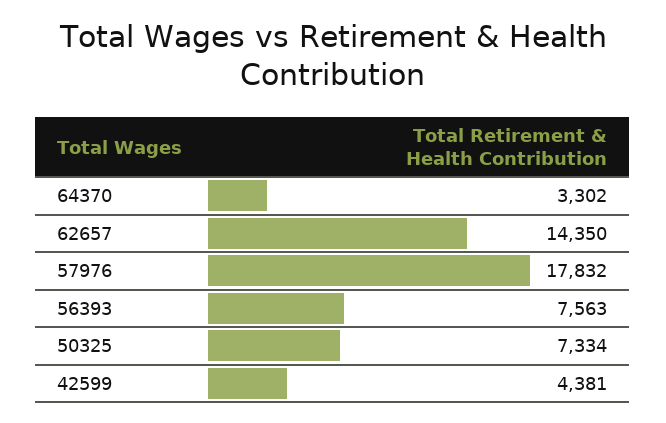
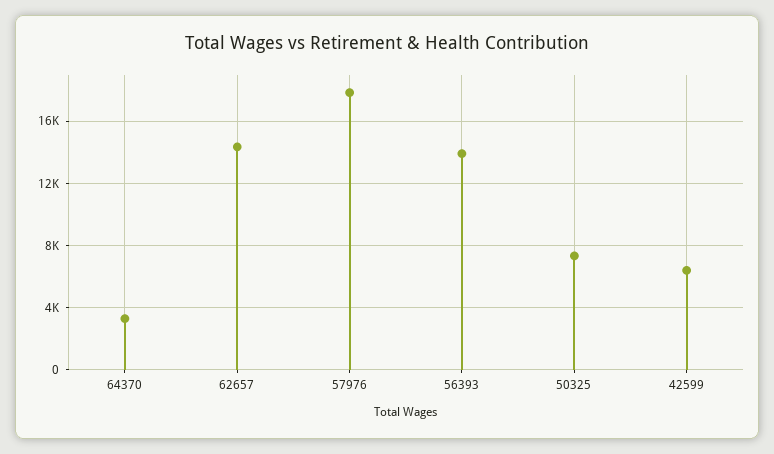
56393: 7563 -> 14000
42599: 4381 -> 6500

